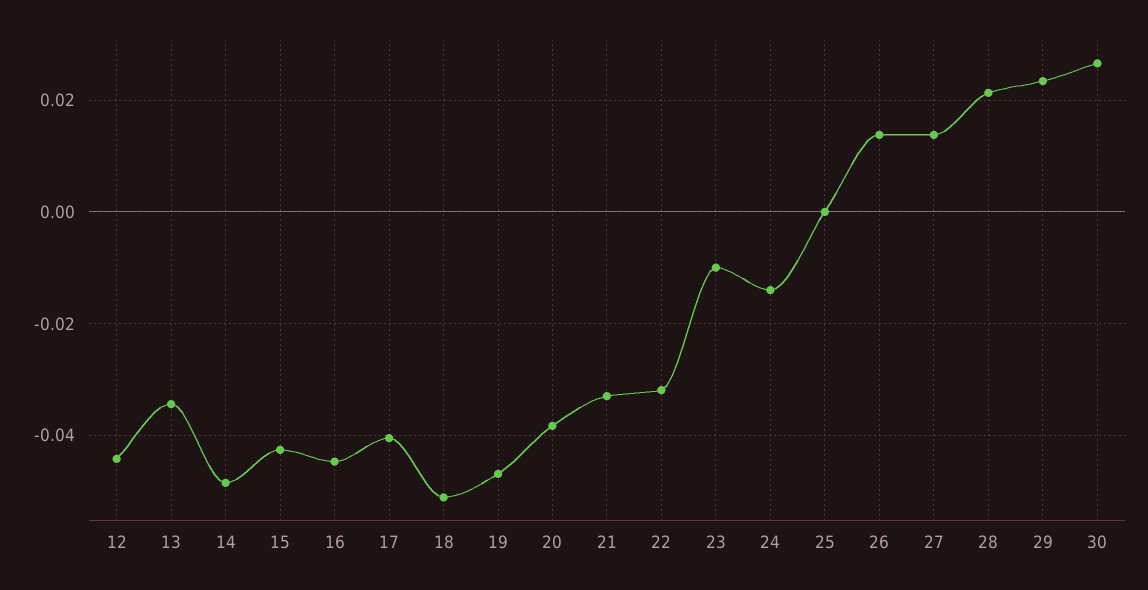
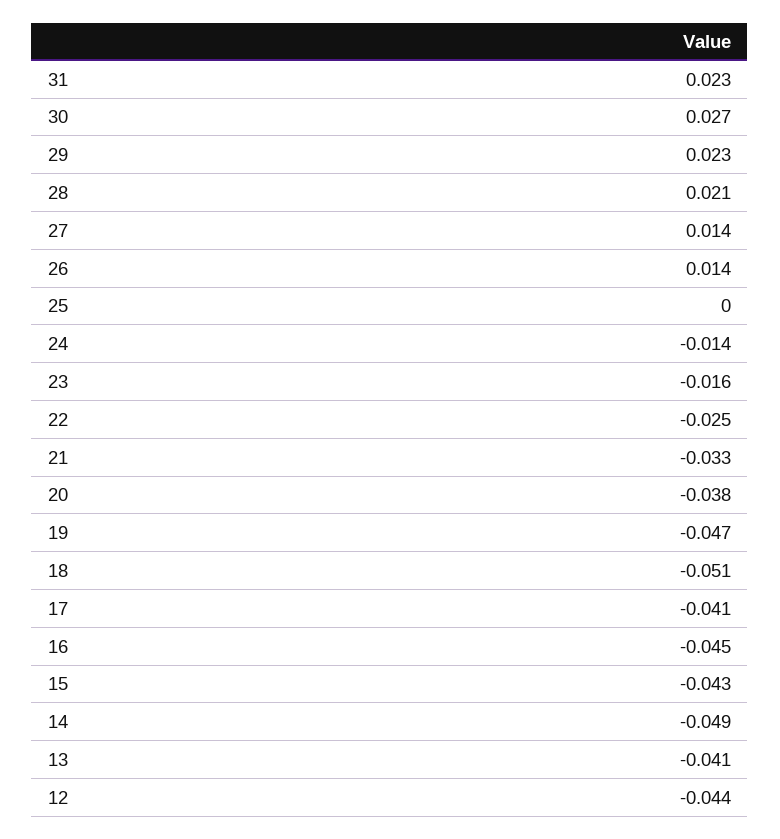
13: -0.034 -> -0.041
22: -0.032 -> -0.025
23: -0.01 -> -0.016
31: none -> 0.023

